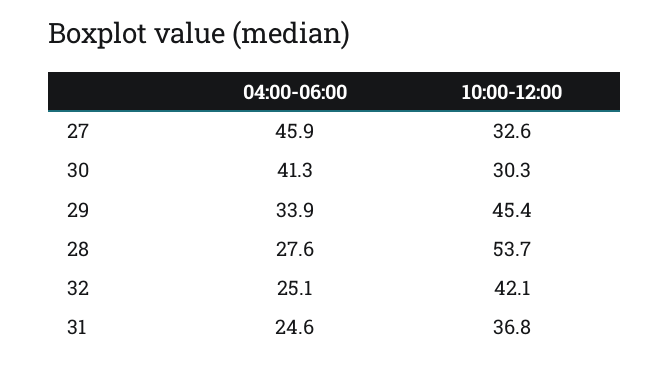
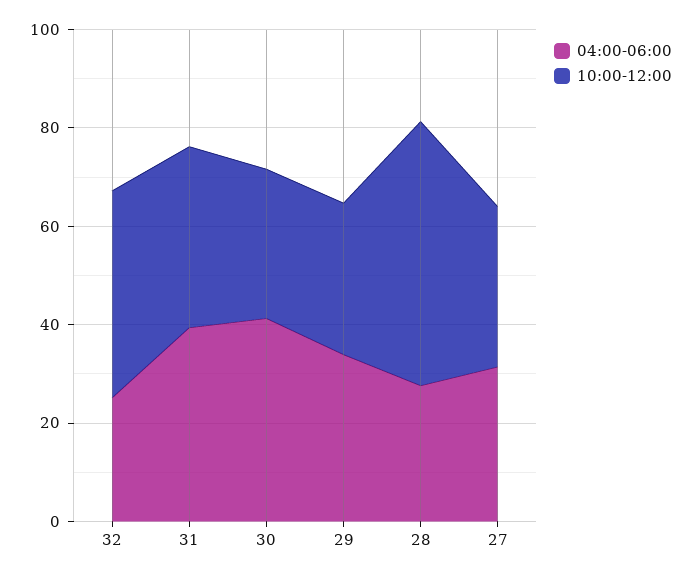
04:00-06:00, 27: 45.9 -> 30
10:00-12:00, 29: 45.4 -> 30
04:00-06:00, 31: 24.6 -> 40

